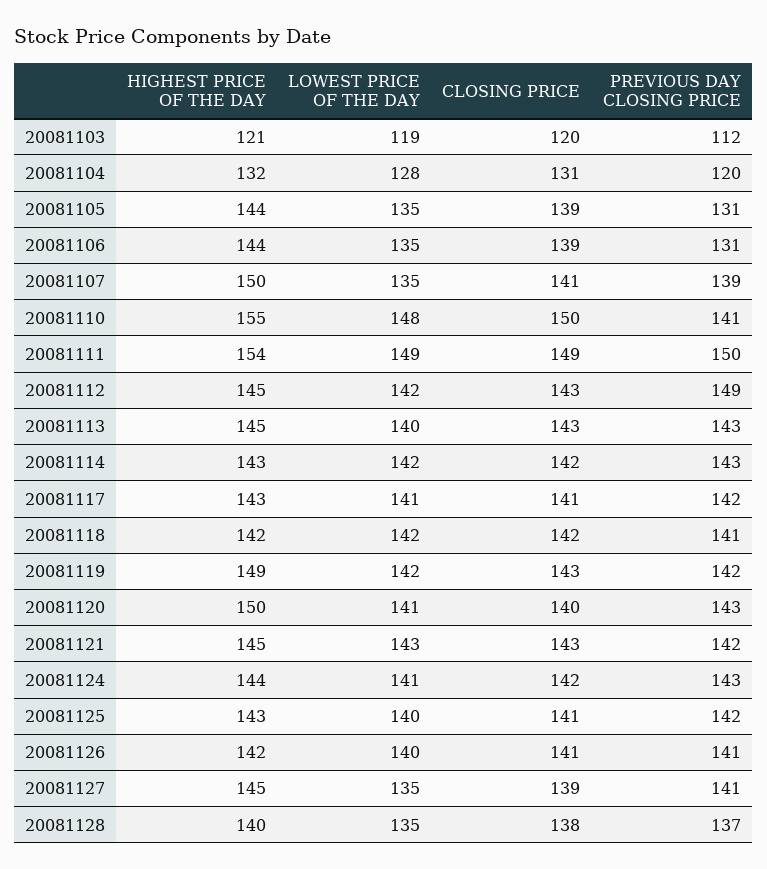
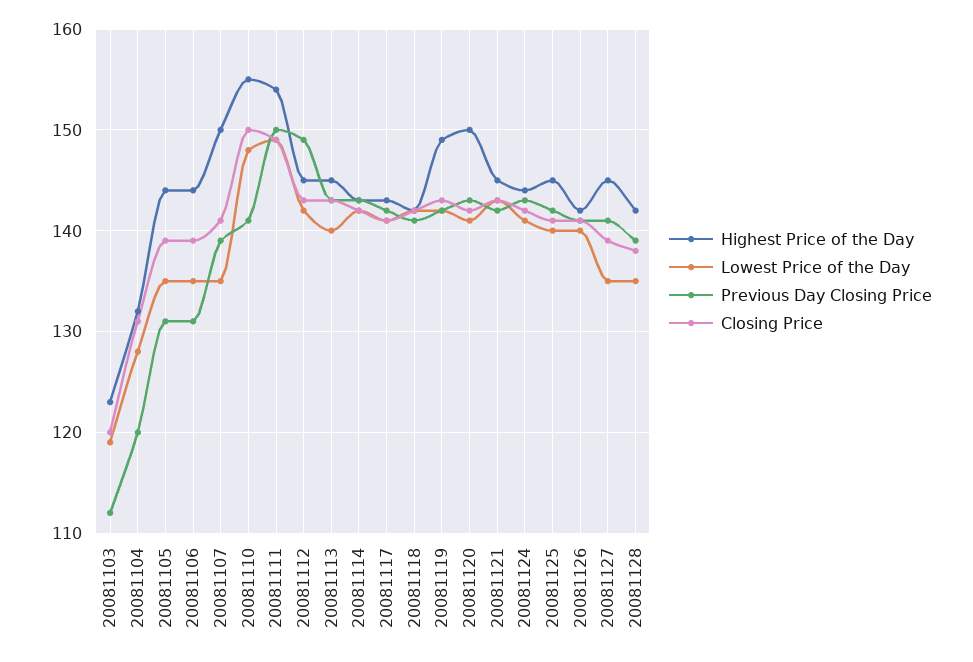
HIGHEST PRICE OF THE DAY, 20081103: 121 -> 123
CLOSING PRICE, 20081120: 140 -> 142
HIGHEST PRICE OF THE DAY, 20081125: 143 -> 145
HIGHEST PRICE OF THE DAY, 20081128: 140 -> 142
PREVIOUS DAY CLOSING PRICE, 20081128: 137 -> 139

